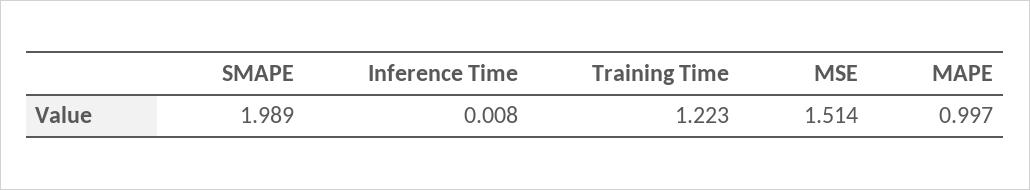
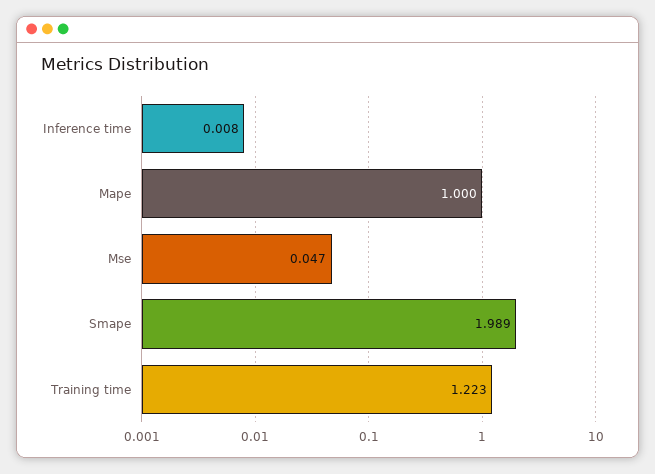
MSE: 1.514 -> 0.047
MAPE: 0.997 -> 1

